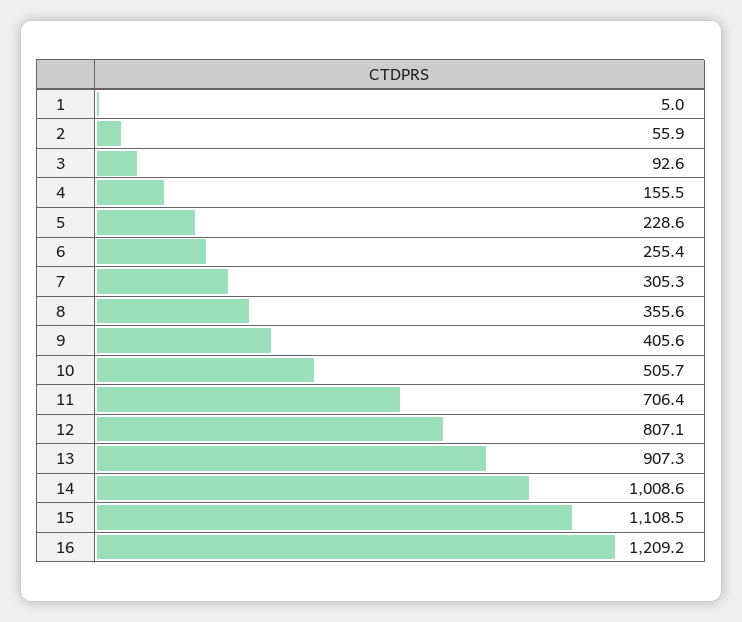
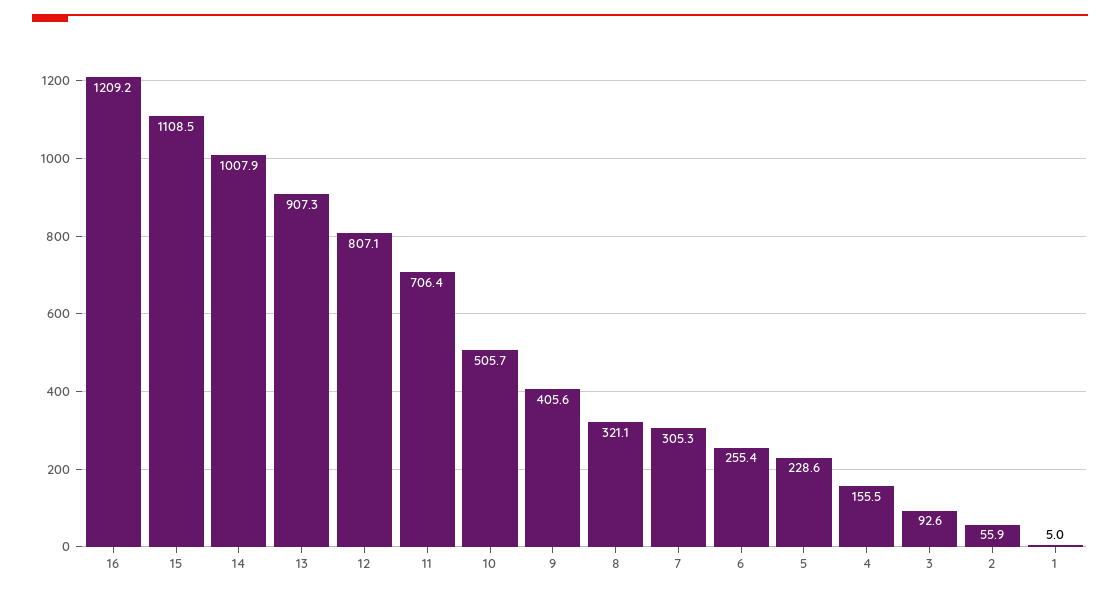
8: 355.6 -> 321.1
14: 1008.6 -> 1007.9

